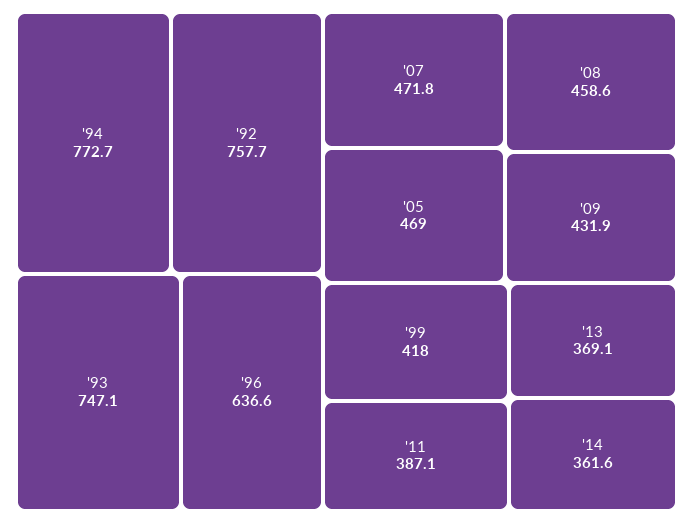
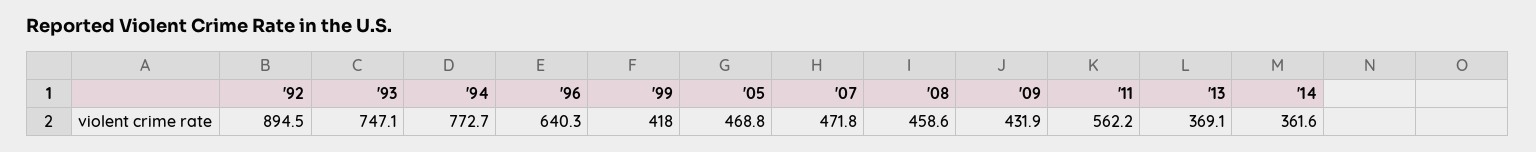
'92: 757.7 -> 894.5
'96: 636.6 -> 640.3
'05: 469 -> 468.8
'11: 387.1 -> 562.2

